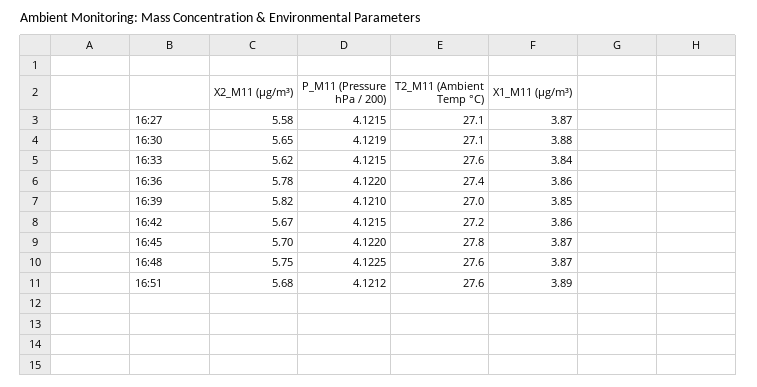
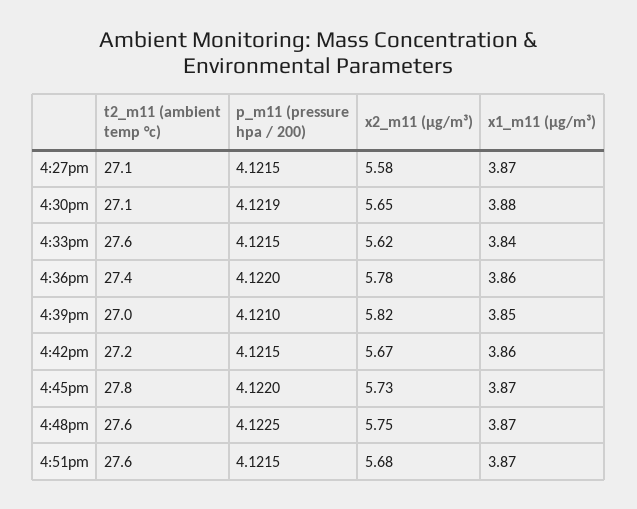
X2_M11 (μg/m³), 16:45: 5.7 -> 5.73
P_M11 (Pressure hPa / 200), 16:51: 4.1212 -> 4.1215
X1_M11 (μg/m³), 16:51: 3.89 -> 3.87

